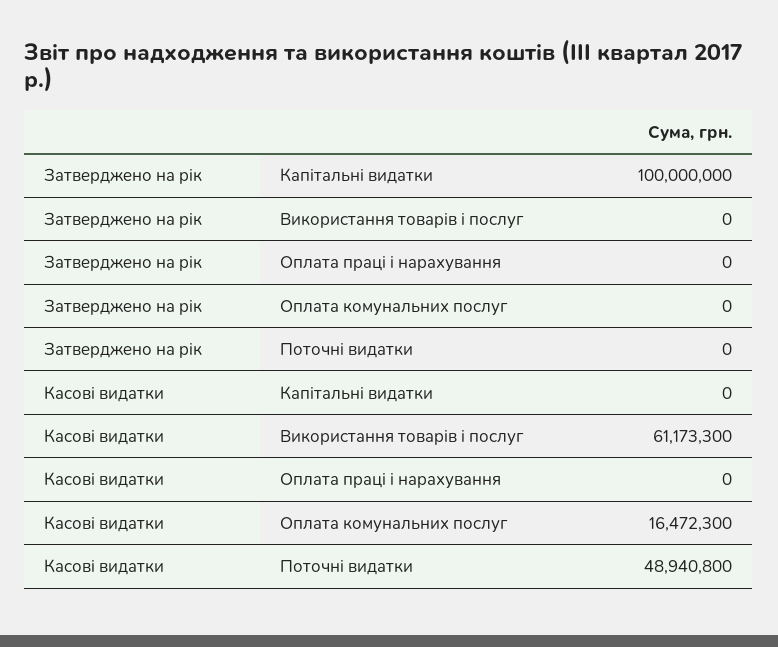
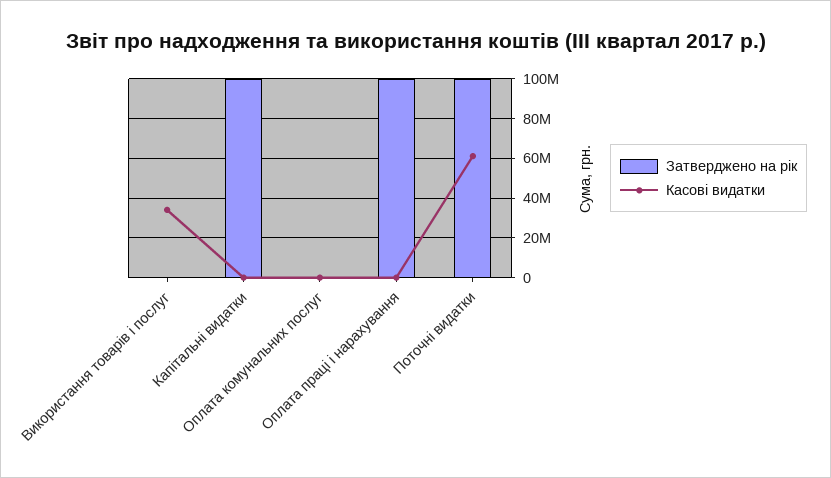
Затверджено на рік, Оплата праці і нарахування: 0 -> 100000000
Затверджено на рік, Поточні видатки: 0 -> 100000000
Касові видатки, Використання товарів і послуг: 61173300 -> 35000000
Касові видатки, Оплата комунальних послуг: 16472300 -> 0
Касові видатки, Поточні видатки: 48940800 -> 60000000

